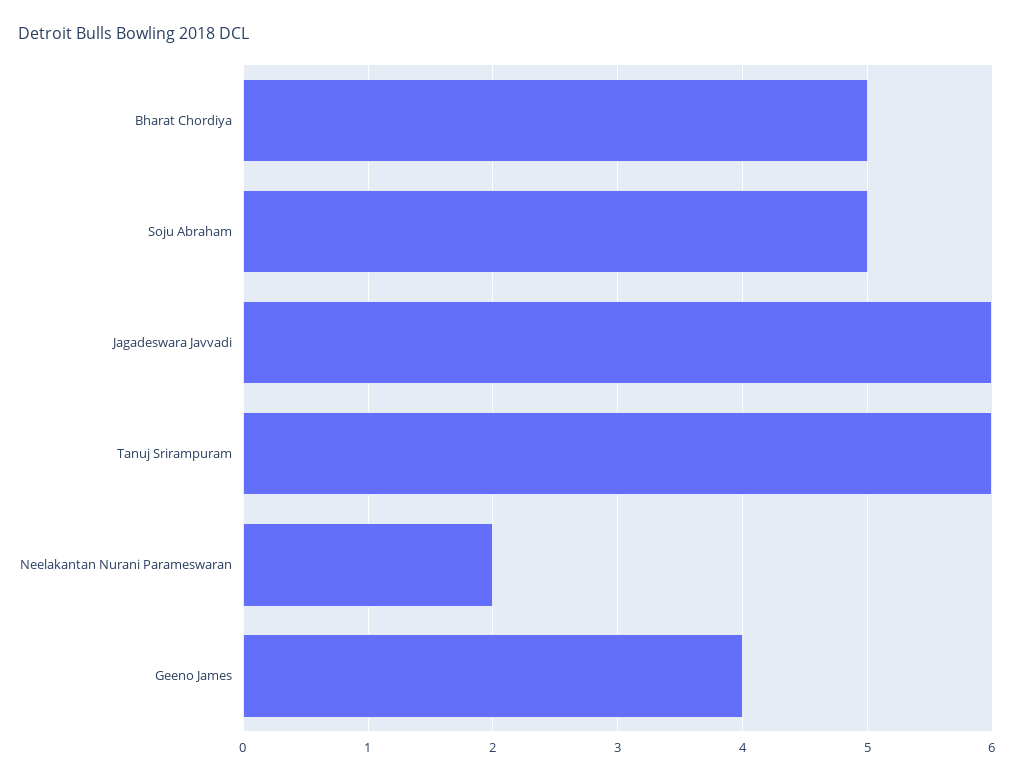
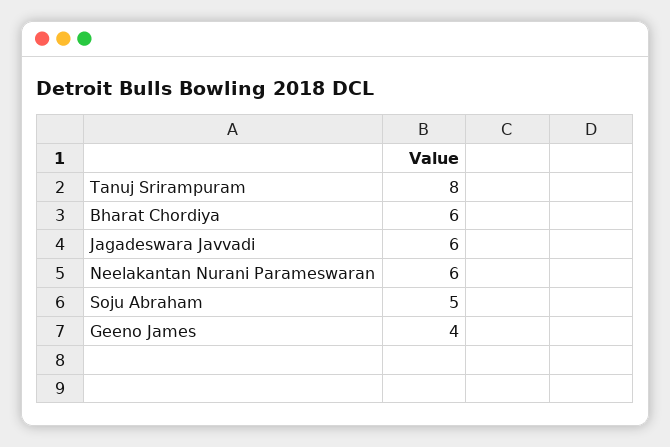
Bharat Chordiya: 5 -> 6
Tanuj Srirampuram: 6 -> 8
Neelakantan Nurani Parameswaran: 2 -> 6

